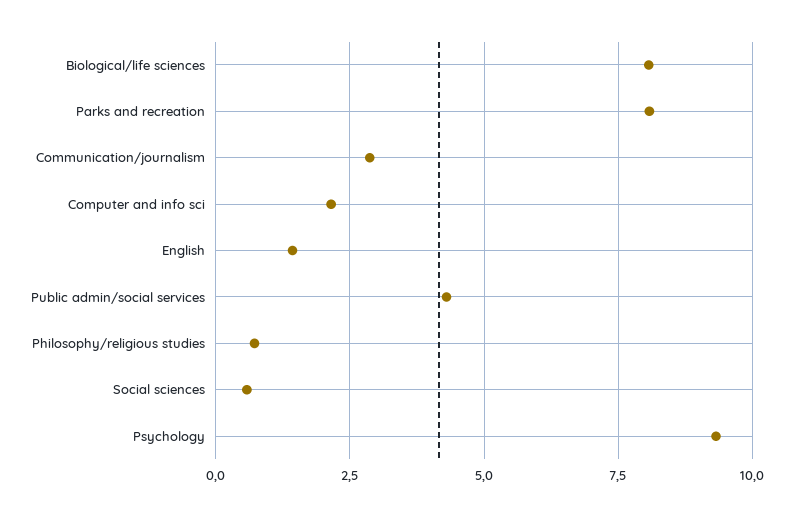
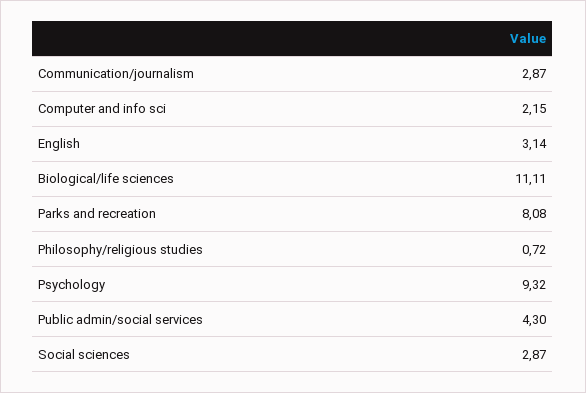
Biological/life sciences: 8 -> 11.11
English: 1.5 -> 3.14
Social sciences: 0.5 -> 2.87

